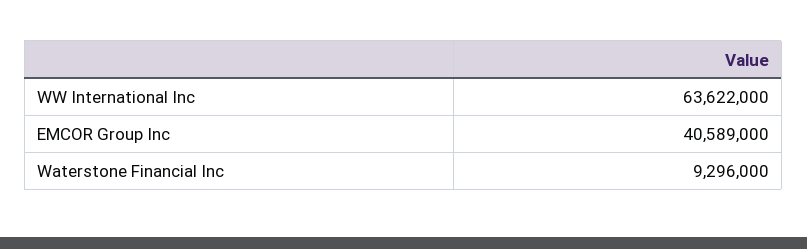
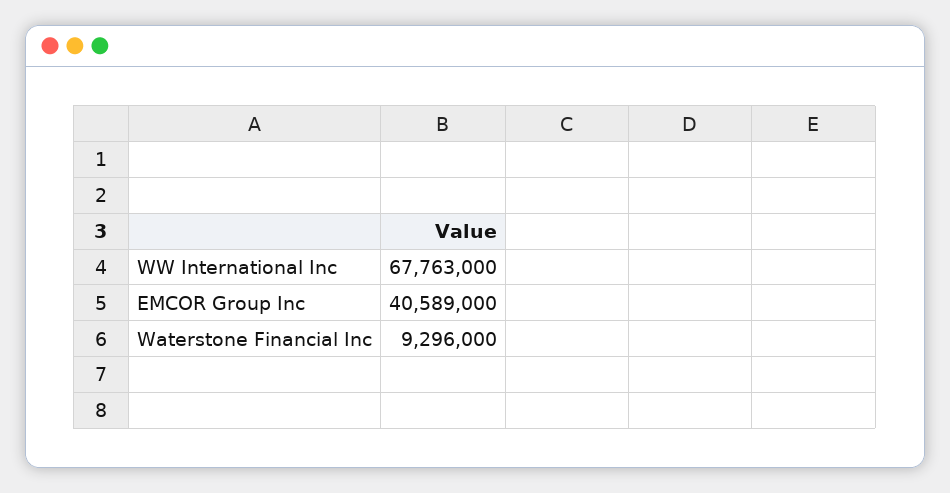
WW International Inc: 63622000 -> 67763000

